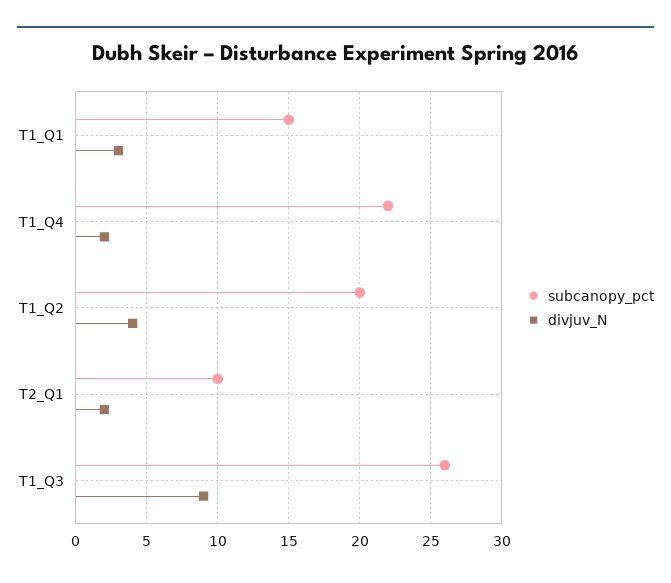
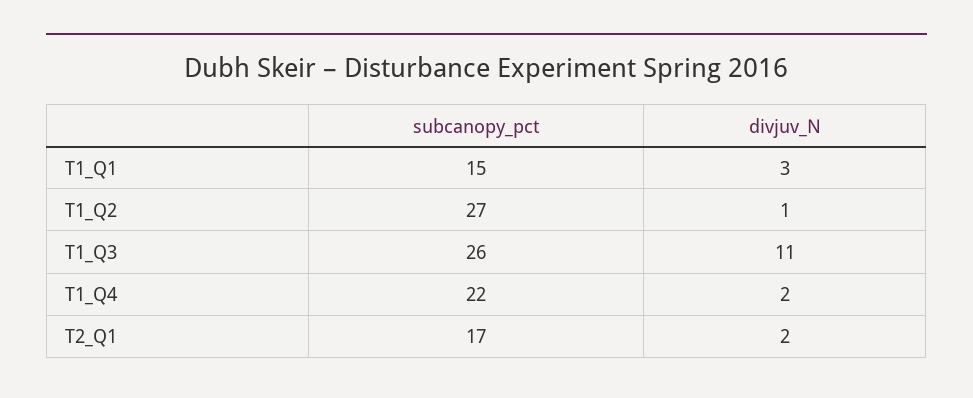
subcanopy_pct, T1_Q2: 20 -> 27
divjuv_N, T1_Q2: 4 -> 1
subcanopy_pct, T2_Q1: 10 -> 17
divjuv_N, T1_Q3: 9 -> 11

